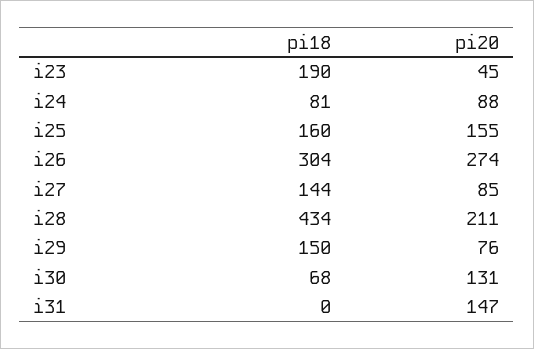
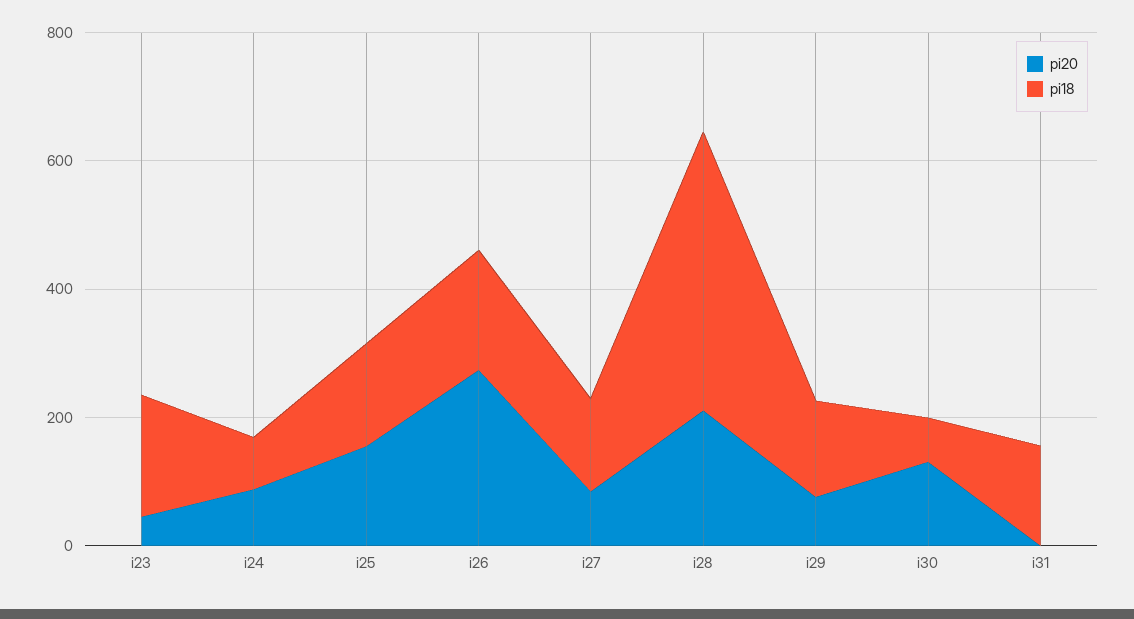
pi18, i26: 304 -> 200
pi18, i31: 0 -> 150
pi20, i31: 147 -> 0

